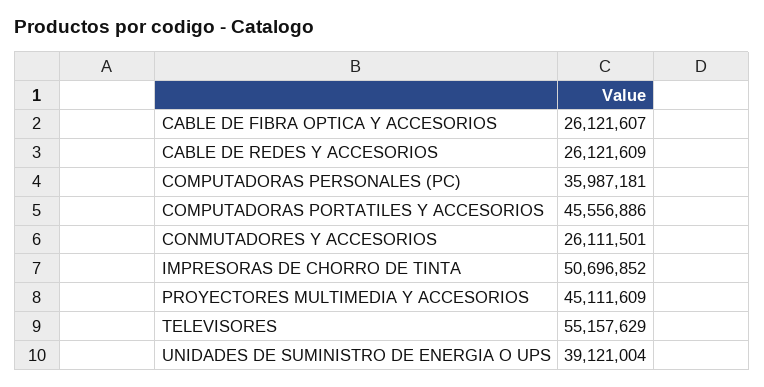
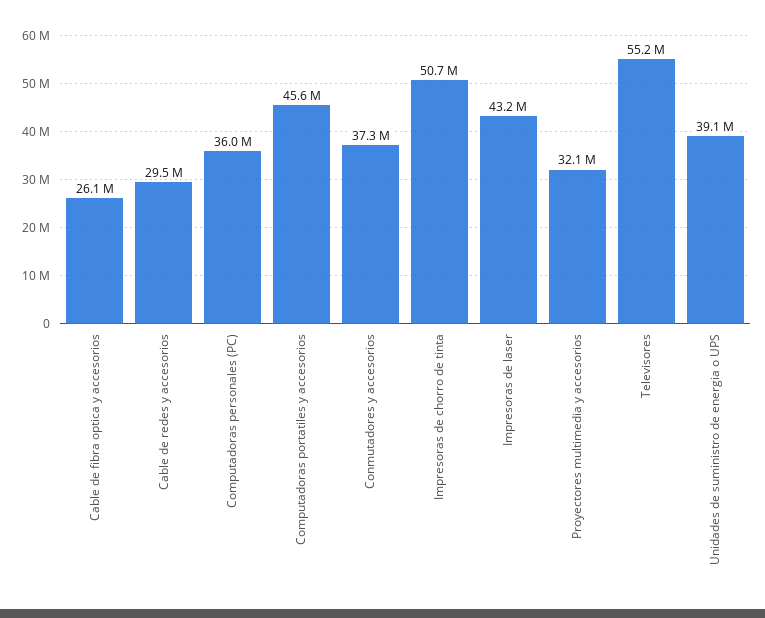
CABLE DE REDES Y ACCESORIOS: 26121609 -> 29500000
CONMUTADORES Y ACCESORIOS: 26111501 -> 37300000
PROYECTORES MULTIMEDIA Y ACCESORIOS: 45111609 -> 32100000
Impresoras de laser: none -> 43200000

